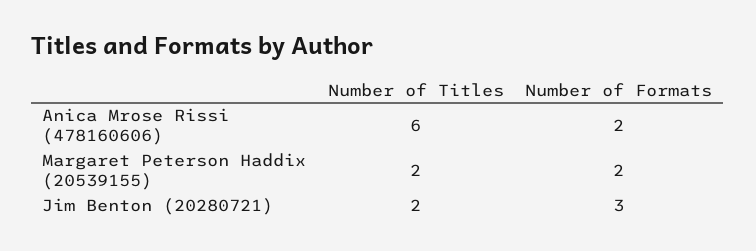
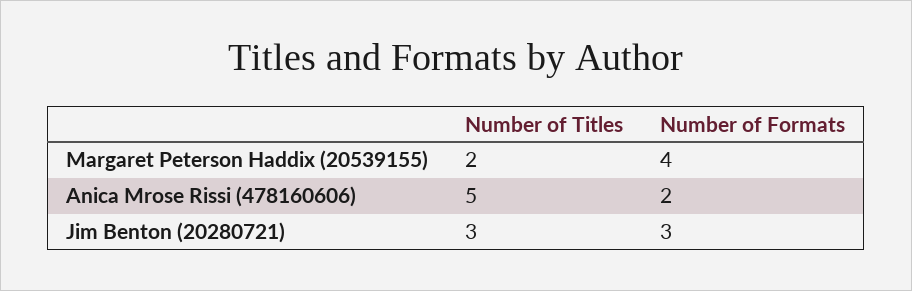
Number of Titles, Anica Mrose Rissi (478160606): 6 -> 5
Number of Formats, Margaret Peterson Haddix (20539155): 2 -> 4
Number of Titles, Jim Benton (20280721): 2 -> 3

